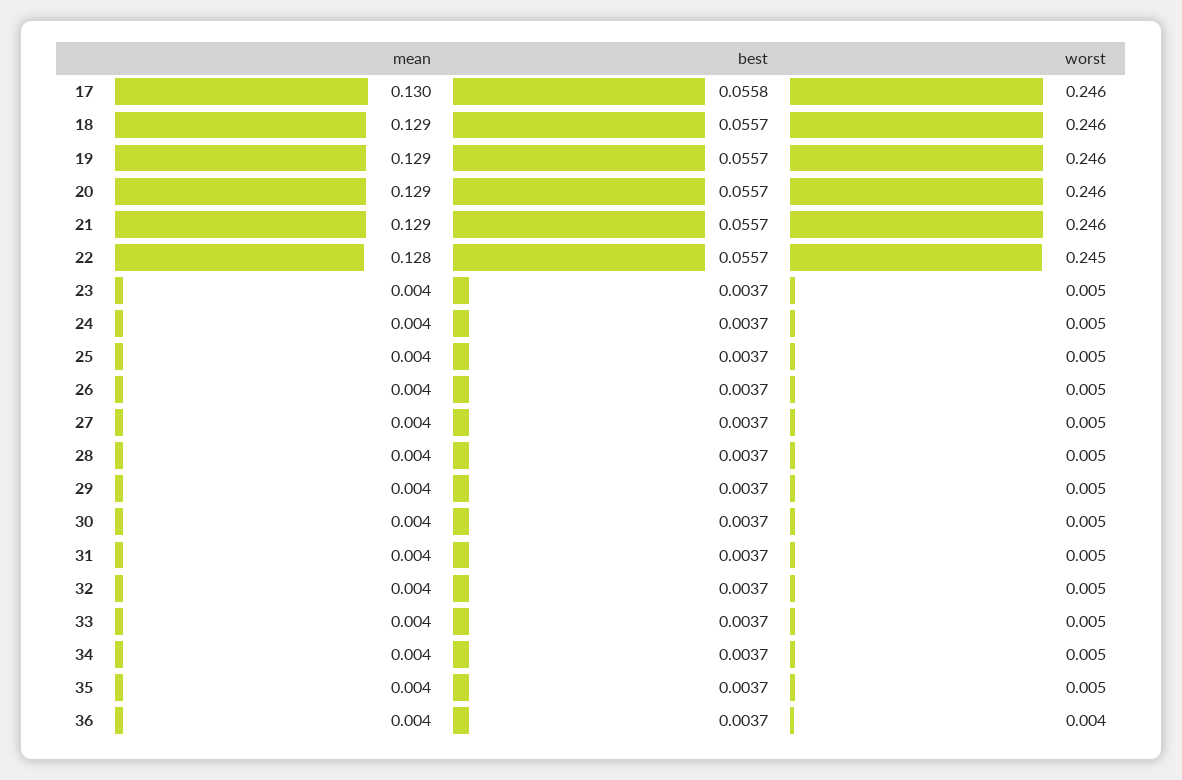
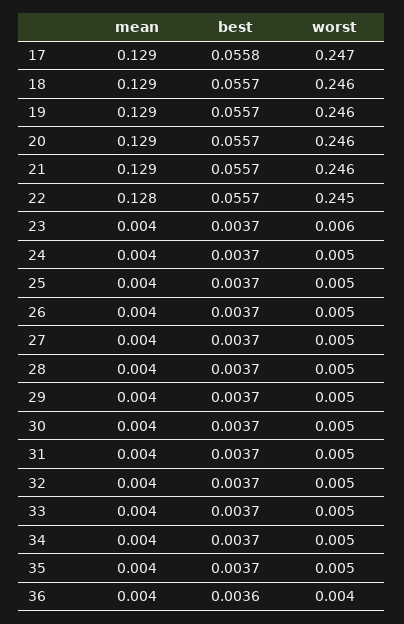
mean, 17: 0.13 -> 0.129
worst, 17: 0.246 -> 0.247
worst, 23: 0.005 -> 0.006
best, 36: 0.0037 -> 0.0036

